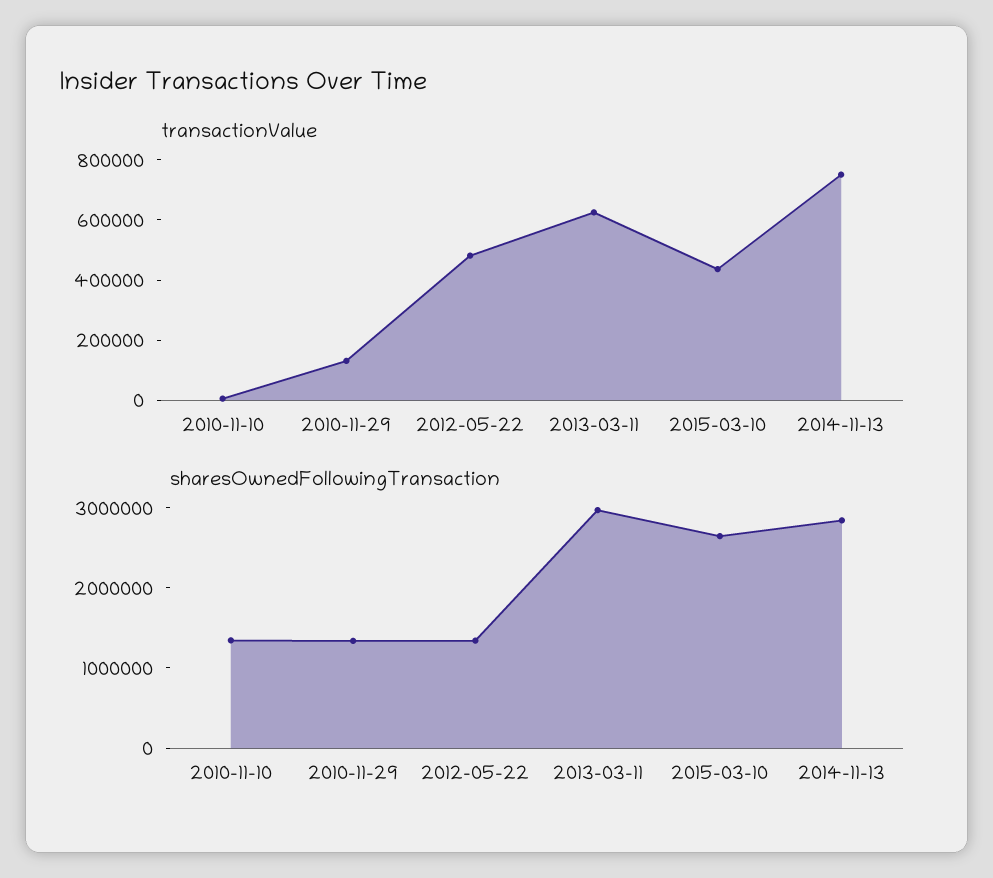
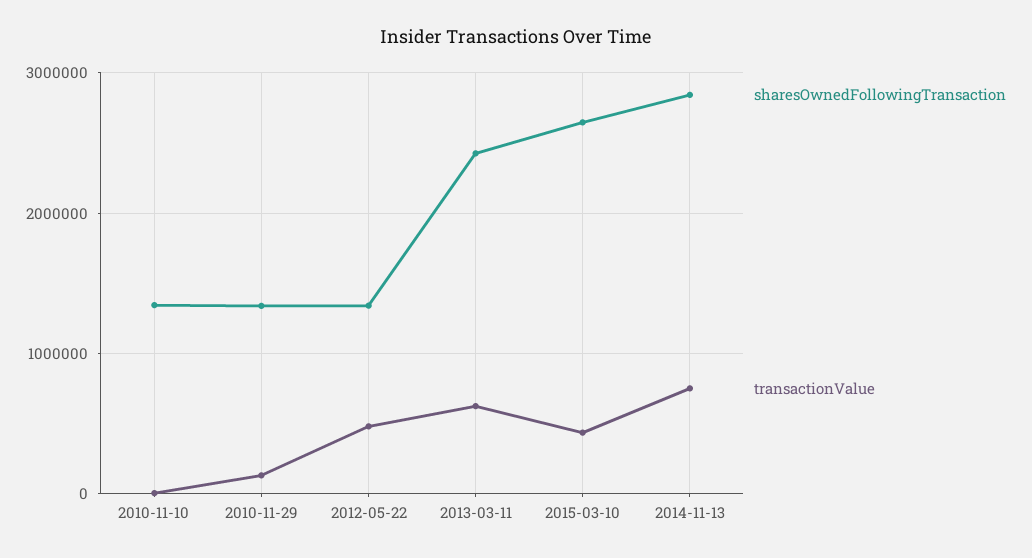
sharesOwnedFollowingTransaction, 2013-03-11: 3000000 -> 2400000

